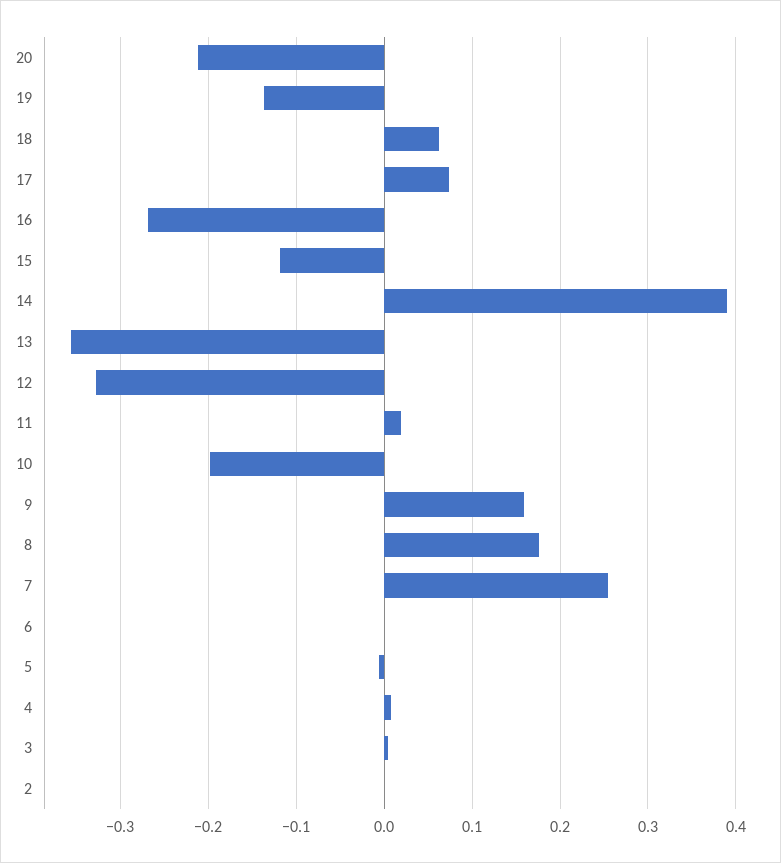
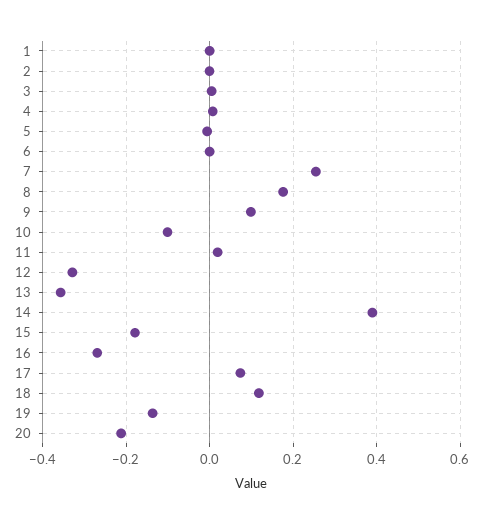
18: 0.06 -> 0.12
15: -0.12 -> -0.18
10: -0.2 -> -0.1
9: 0.16 -> 0.1
1: none -> 0

